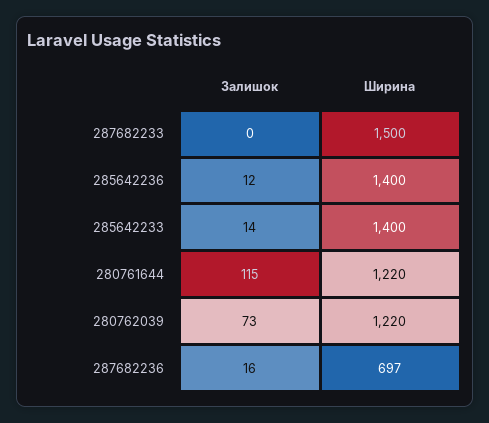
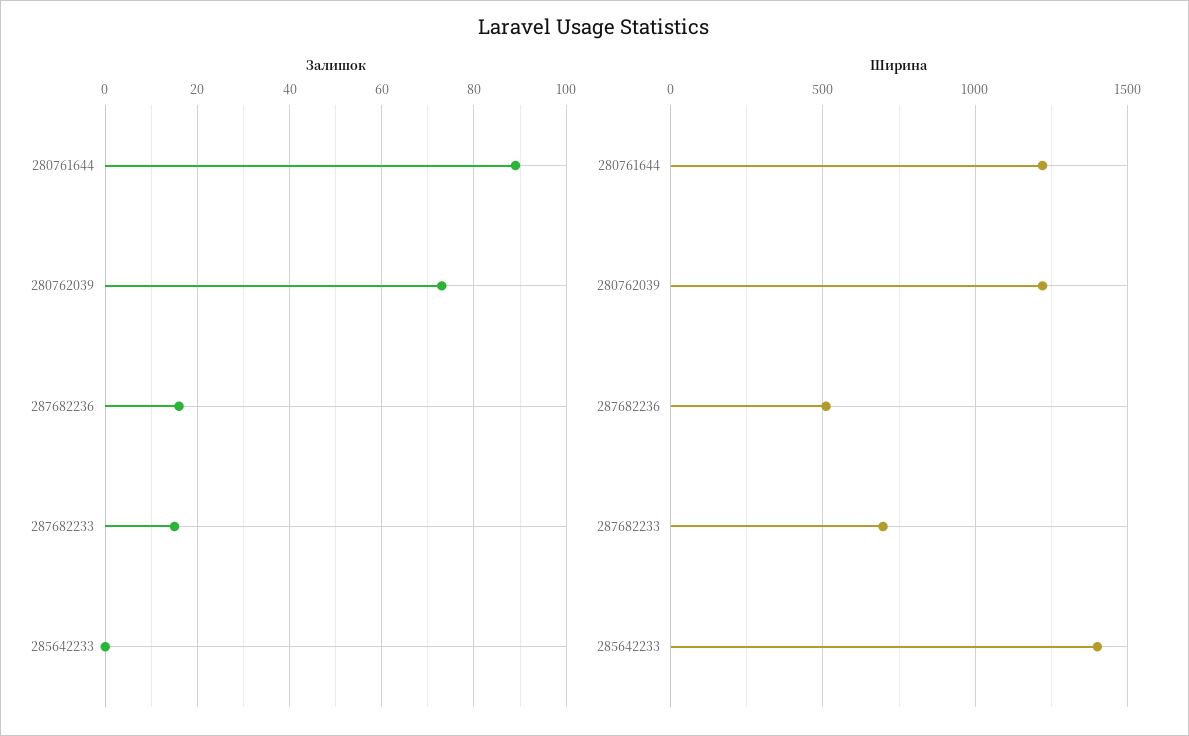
Залишок, 287682233: 0 -> 15
Ширина, 287682233: 1500 -> 700
Залишок, 285642236: 12 -> none
Ширина, 285642236: 1400 -> none
Залишок, 285642233: 14 -> 0
Залишок, 280761644: 115 -> 90
Ширина, 287682236: 697 -> 500

